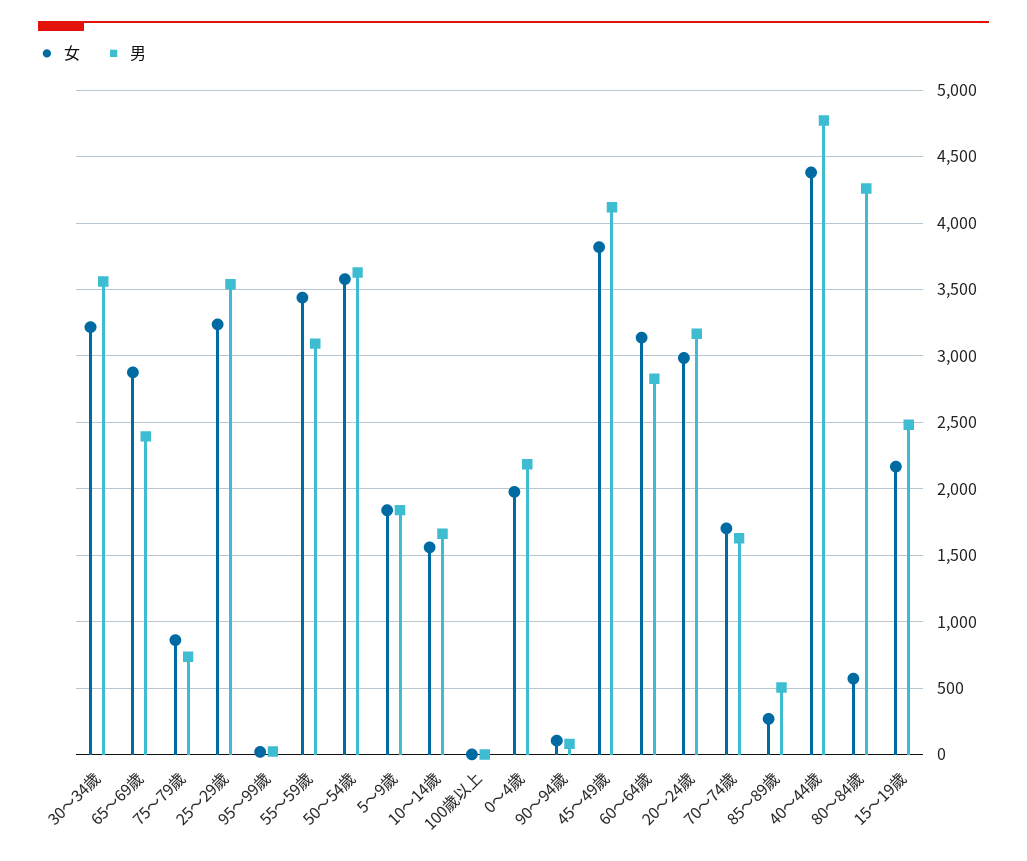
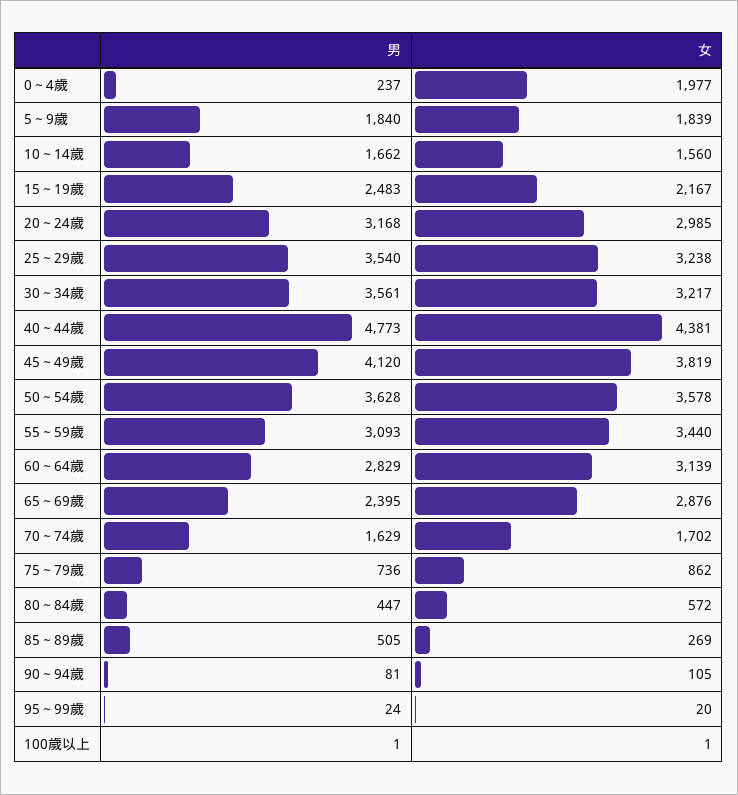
男, 0～4歲: 2200 -> 237
男, 80～84歲: 4250 -> 447

